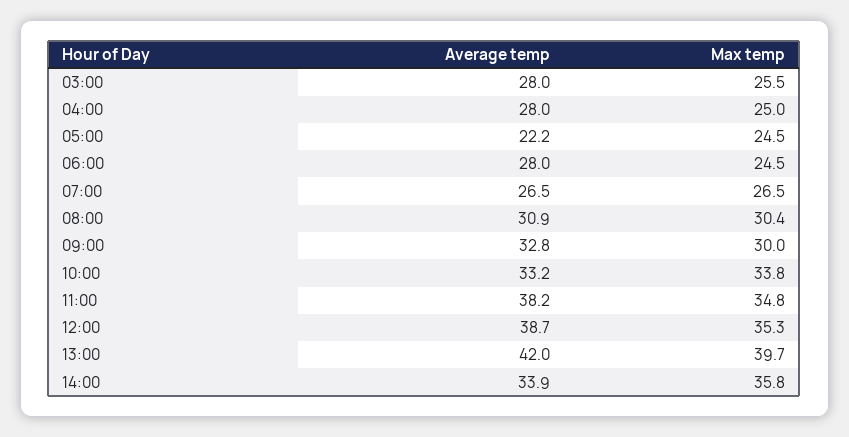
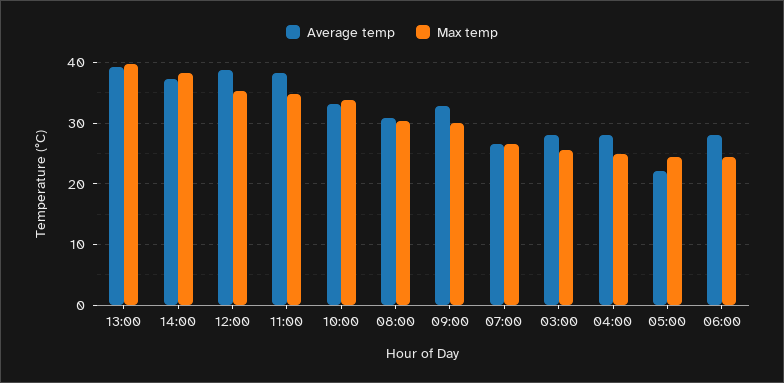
Average temp, 13:00: 42 -> 39
Average temp, 14:00: 33.9 -> 37
Max temp, 14:00: 35.8 -> 38

